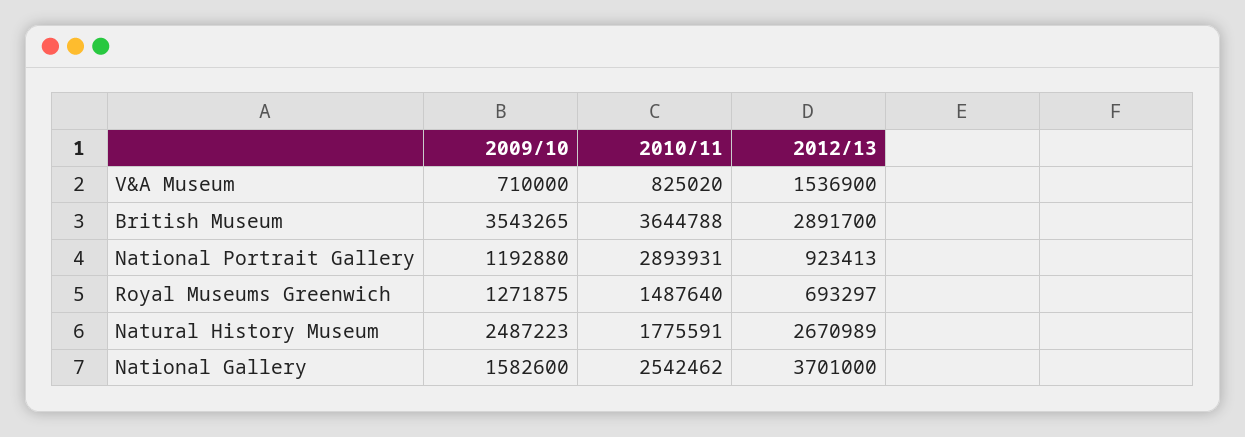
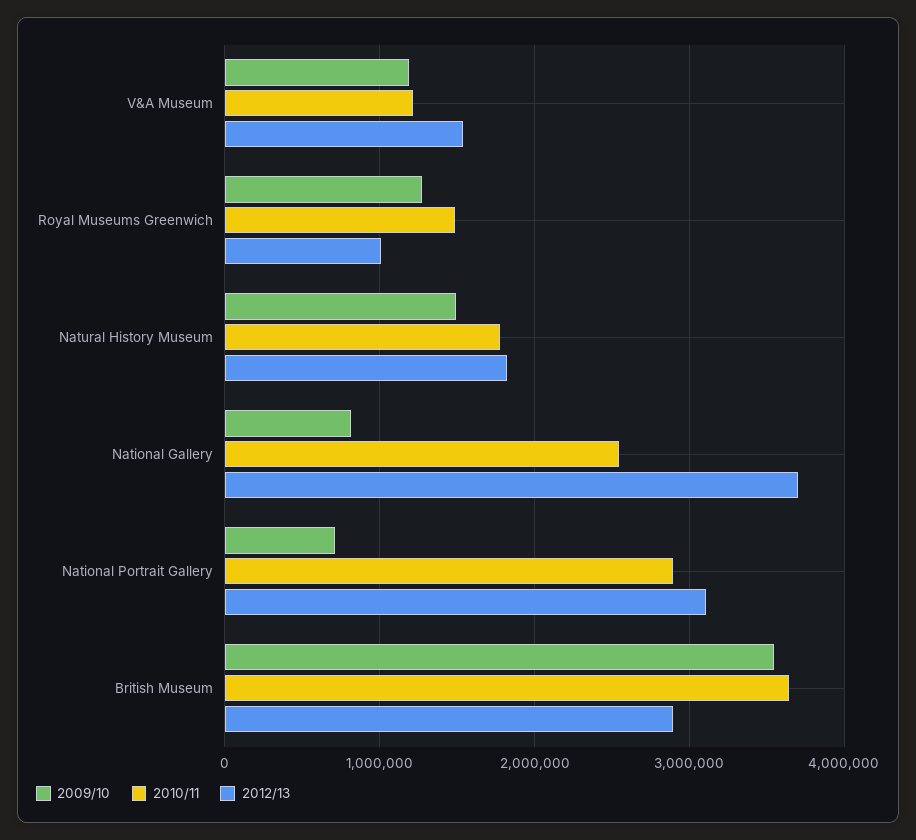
2009/10, V&A Museum: 710000 -> 1200000
2010/11, V&A Museum: 825020 -> 1200000
2009/10, National Portrait Gallery: 1192880 -> 700000
2012/13, National Portrait Gallery: 923413 -> 3100000
2012/13, Royal Museums Greenwich: 693297 -> 1000000
2009/10, Natural History Museum: 2487223 -> 1500000
2012/13, Natural History Museum: 2670989 -> 1800000
2009/10, National Gallery: 1582600 -> 800000

